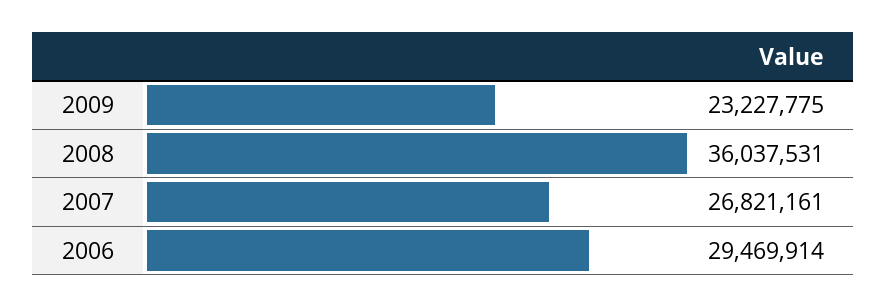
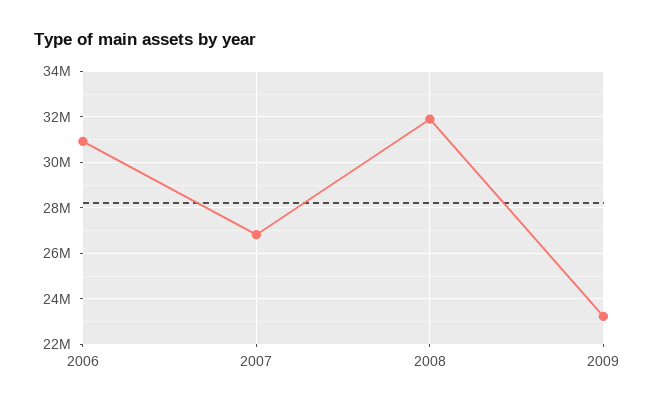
2008: 36037531 -> 32000000
2006: 29469914 -> 31000000

